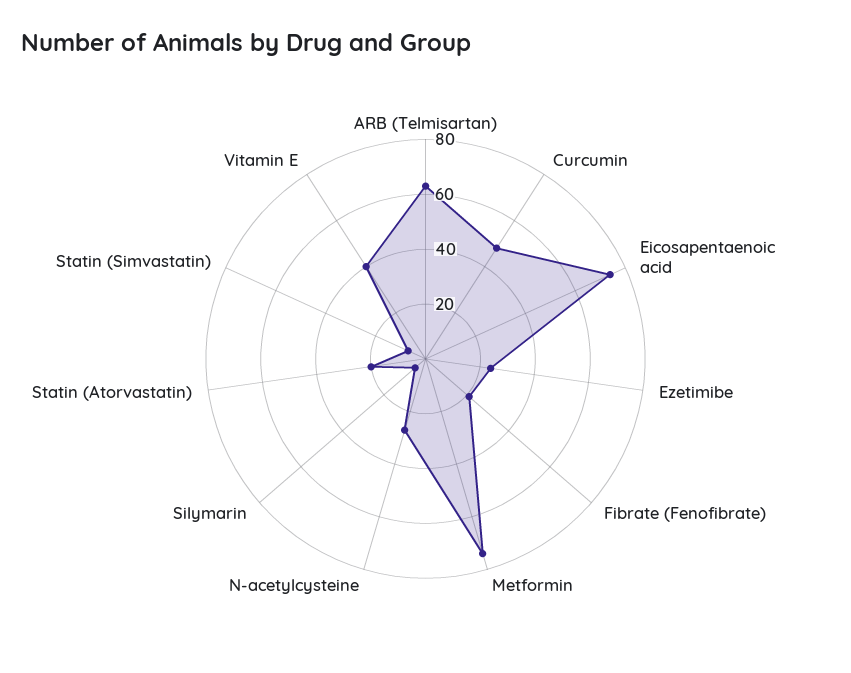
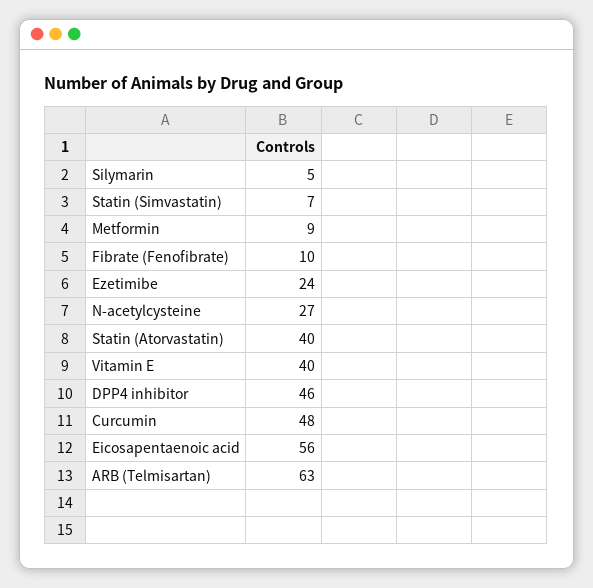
Eicosapentaenoic acid: 75 -> 56
Fibrate (Fenofibrate): 20 -> 10
Metformin: 75 -> 9
Statin (Atorvastatin): 20 -> 40
DPP4 inhibitor: none -> 46

